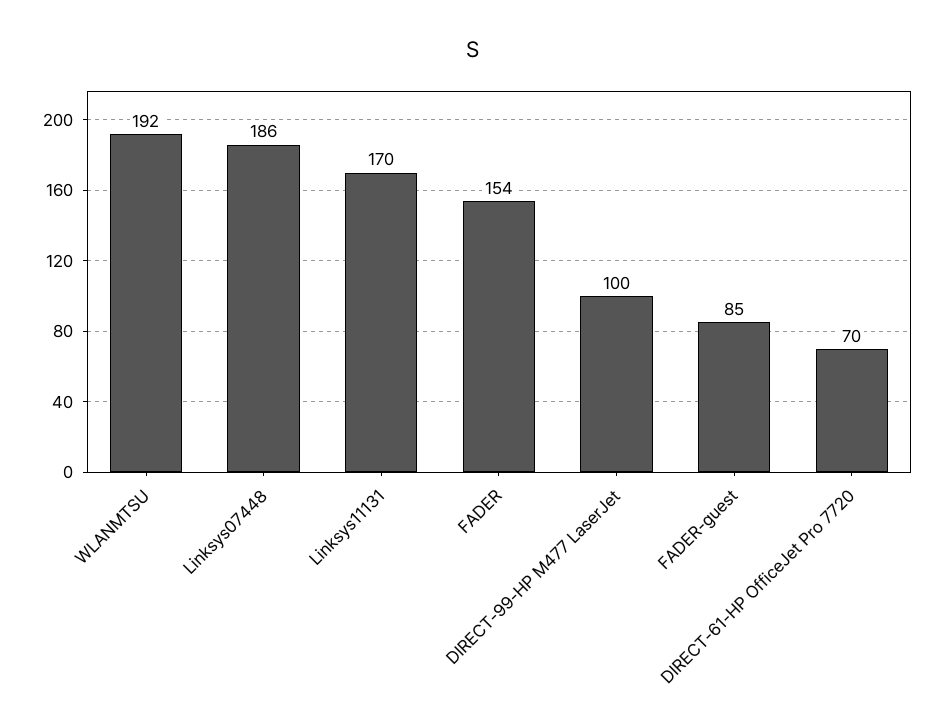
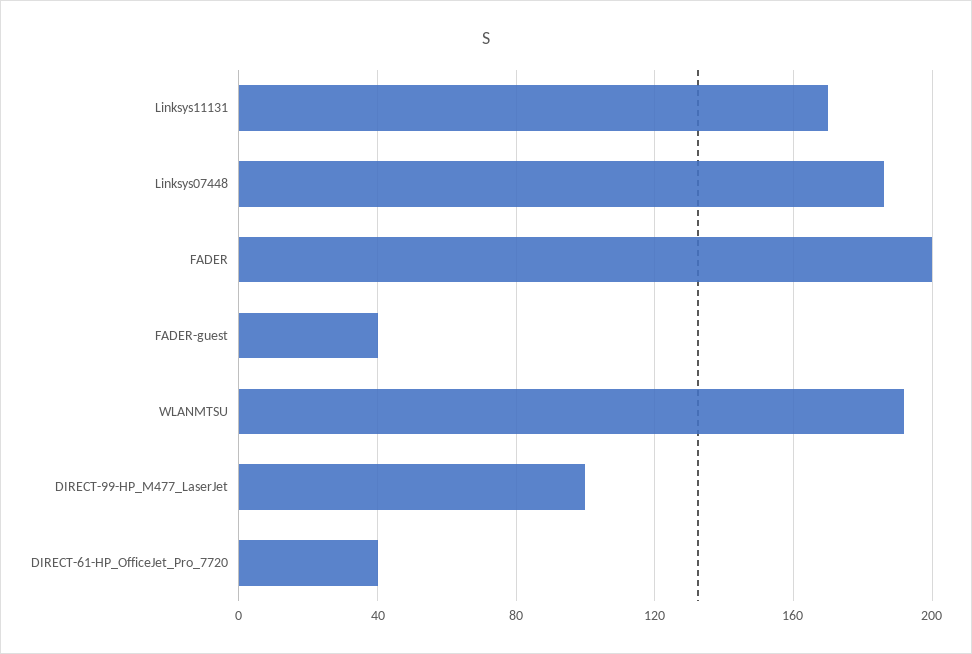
FADER: 154 -> 200
FADER-guest: 85 -> 40
DIRECT-61-HP OfficeJet Pro 7720: 70 -> 40

